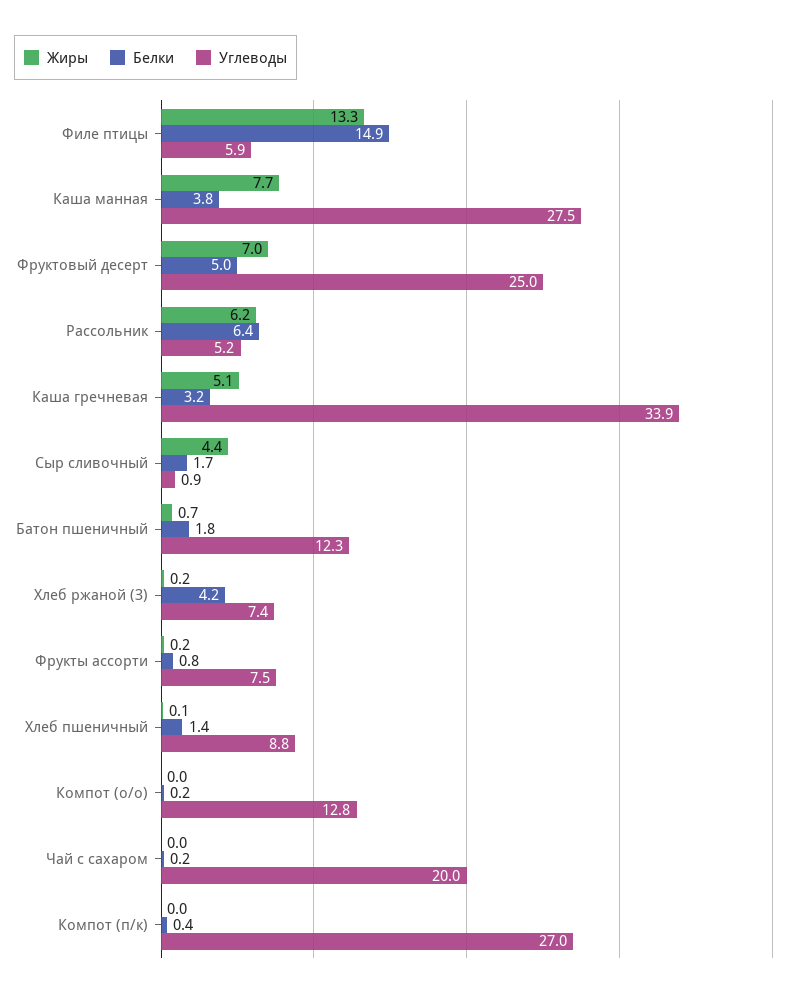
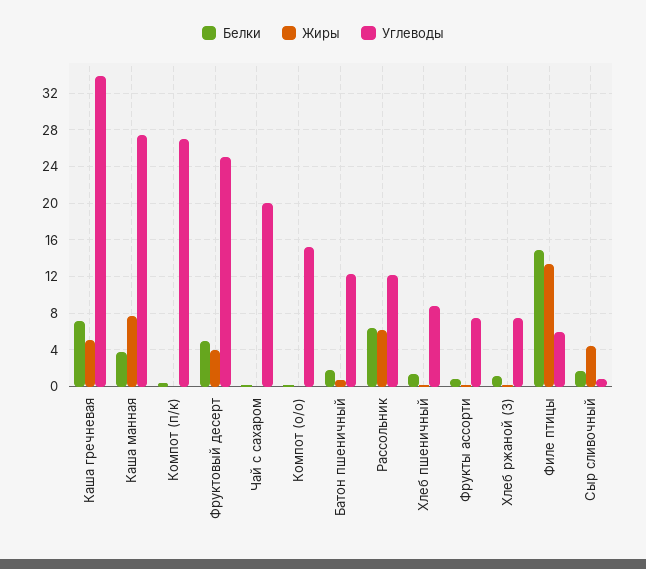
Жиры, Фруктовый десерт: 7 -> 4
Углеводы, Рассольник: 5.2 -> 12
Белки, Каша гречневая: 3.2 -> 7
Белки, Хлеб ржаной (З): 4.2 -> 1
Углеводы, Компот (о/о): 12.8 -> 15

